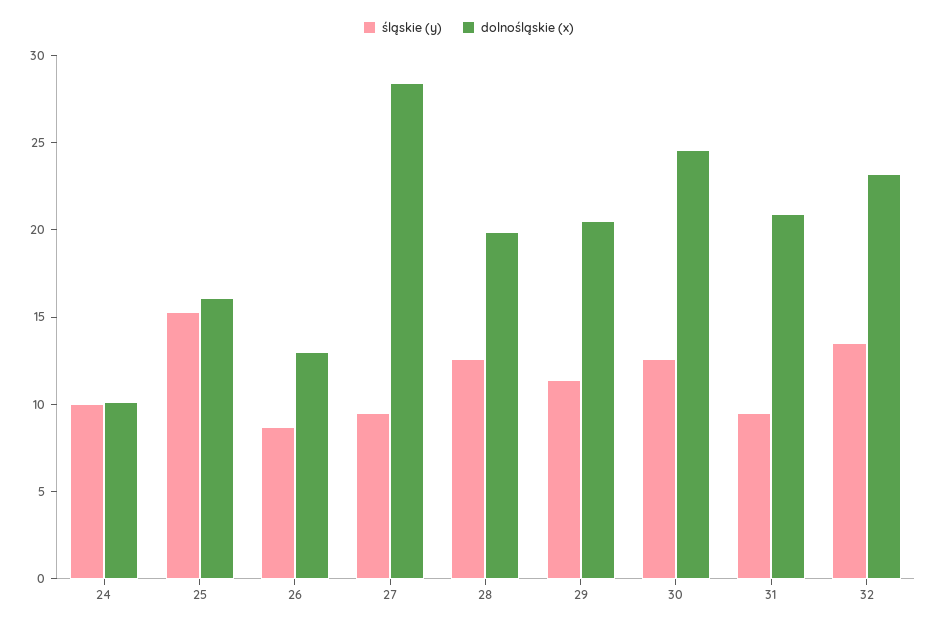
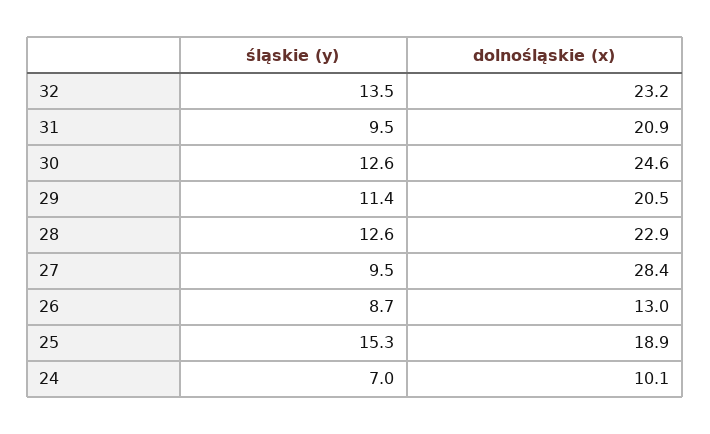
śląskie (y), 24: 10 -> 7
dolnośląskie (x), 25: 16 -> 18.9
dolnośląskie (x), 28: 20 -> 22.9

